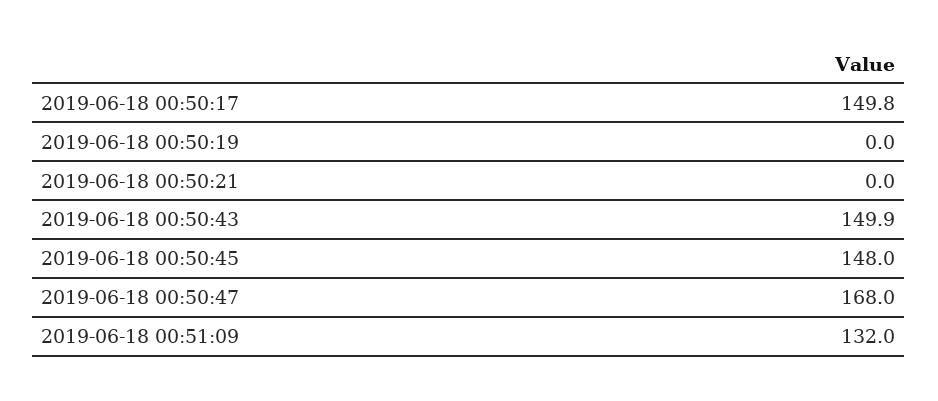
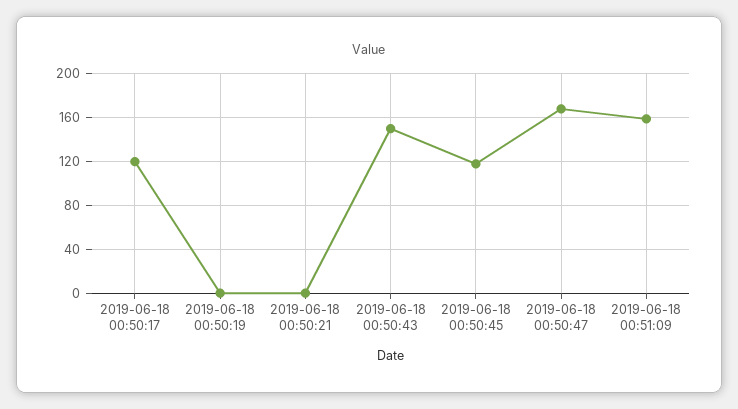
2019-06-18 00:50:17: 149.8 -> 120
2019-06-18 00:50:45: 148 -> 120
2019-06-18 00:51:09: 132 -> 160

